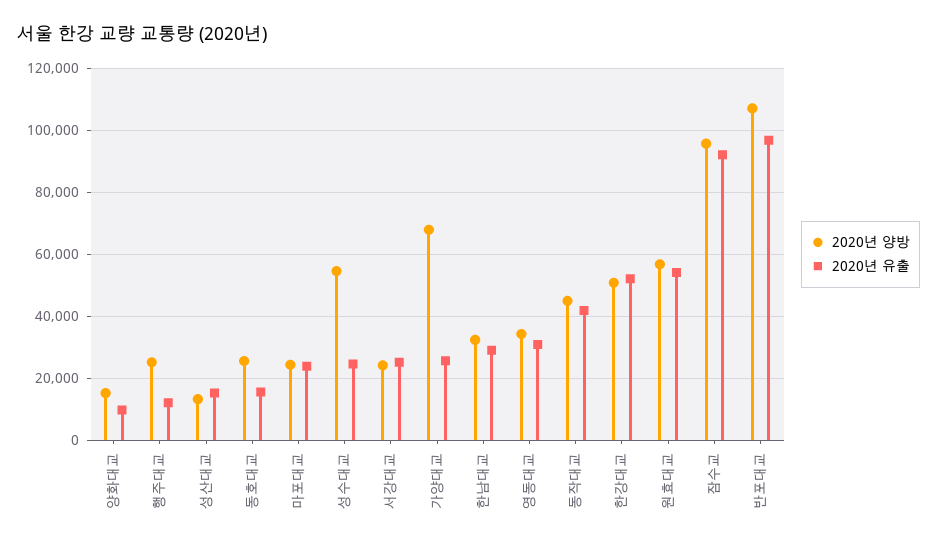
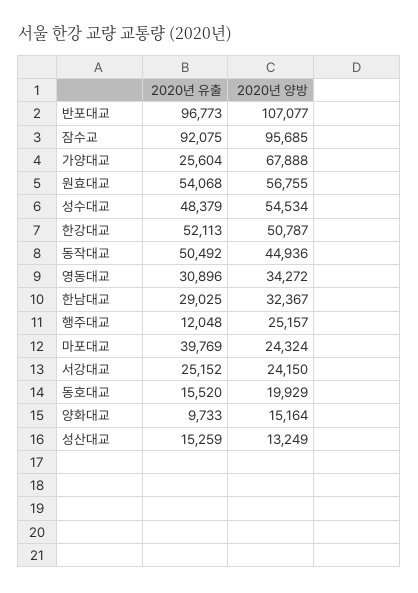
2020년 양방, 동호대교: 26000 -> 19929
2020년 유출, 마포대교: 24000 -> 39769
2020년 유출, 성수대교: 24000 -> 48379
2020년 유출, 동작대교: 42000 -> 50492

